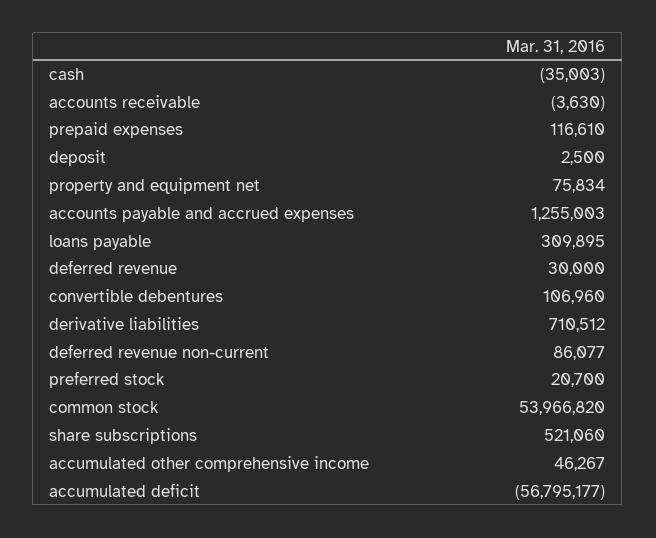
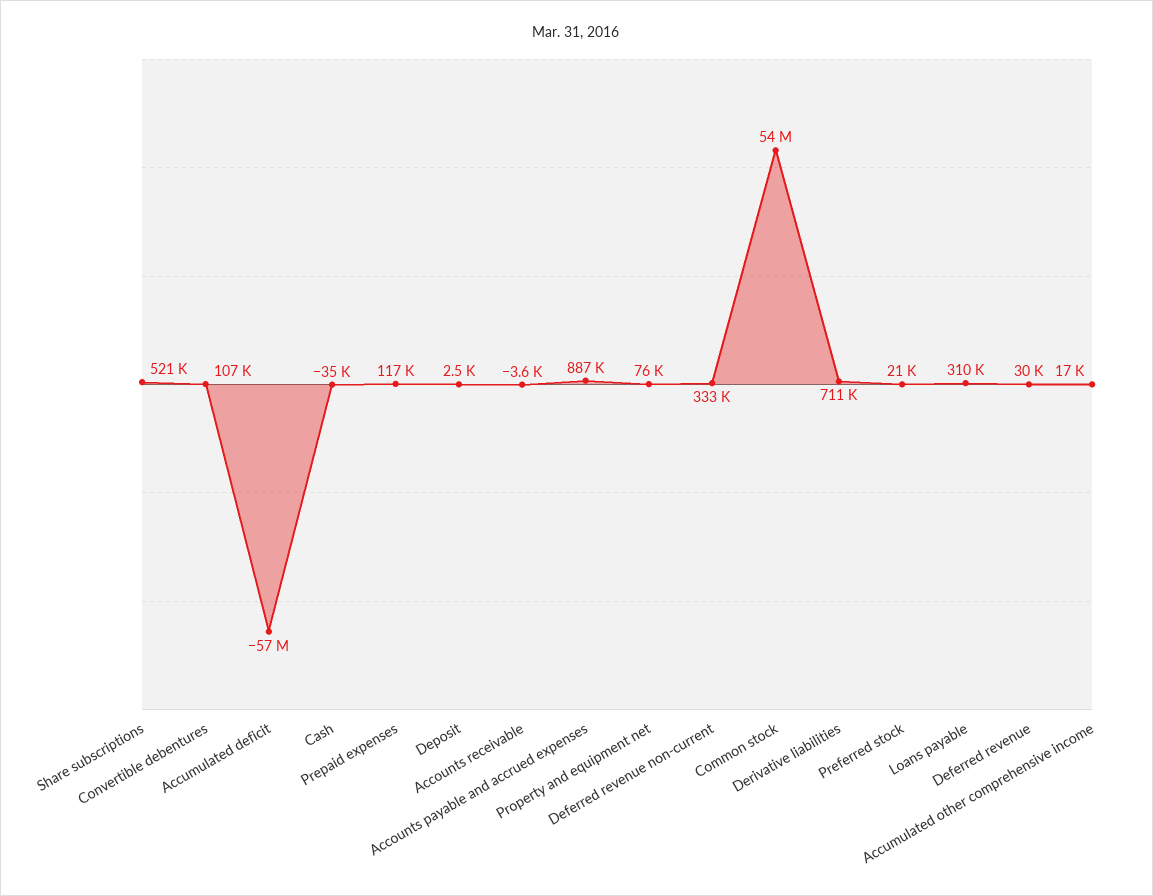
accounts payable and accrued expenses: 1255003 -> 887000
deferred revenue non-current: 86077 -> 333000
accumulated other comprehensive income: 46267 -> 17000

